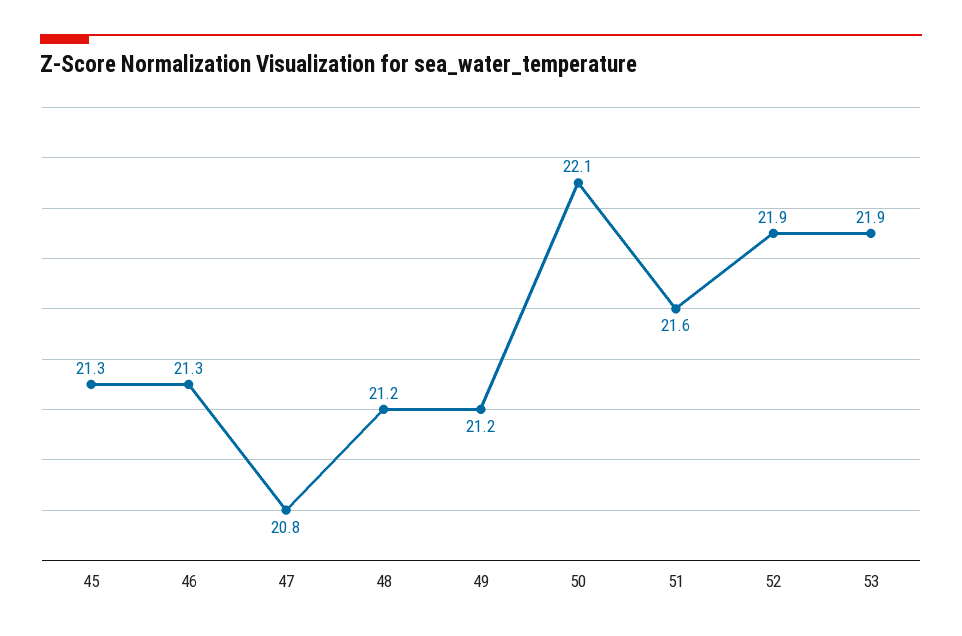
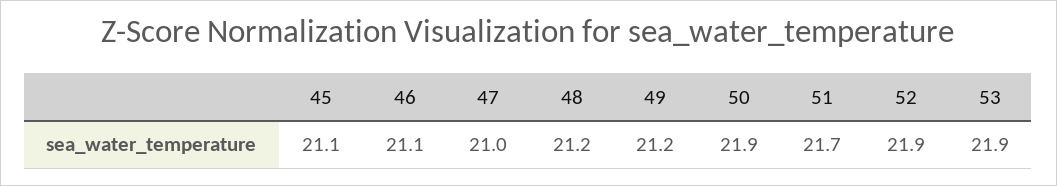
45: 21.3 -> 21.1
46: 21.3 -> 21.1
47: 20.8 -> 21
50: 22.1 -> 21.9
51: 21.6 -> 21.7

